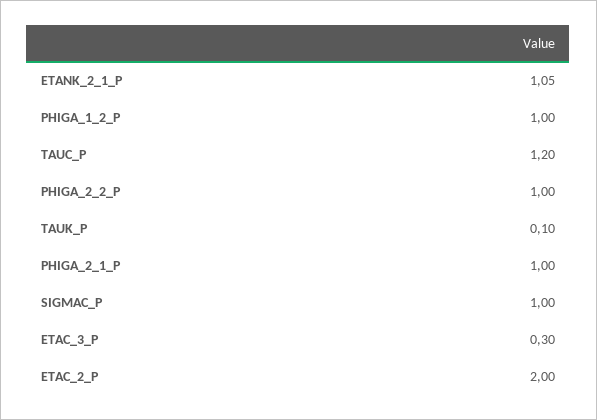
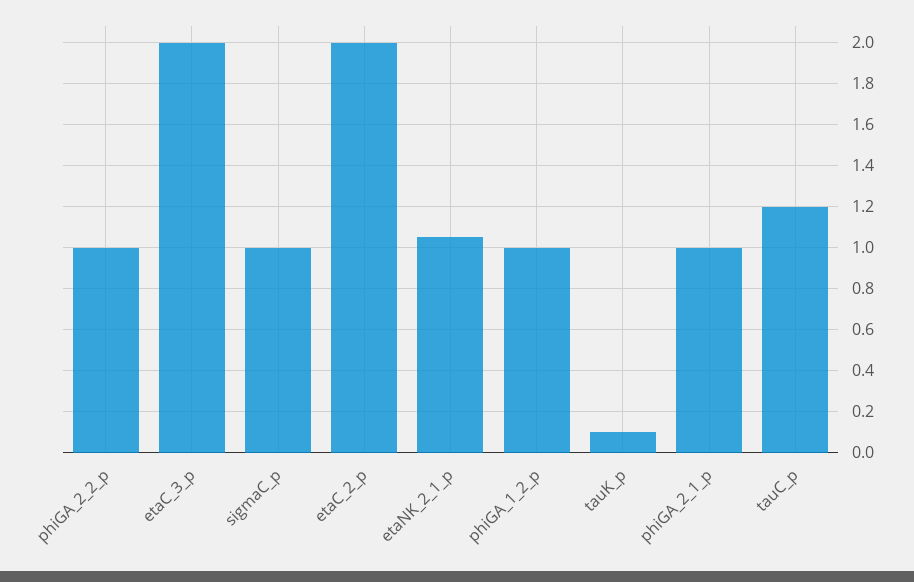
ETAC_3_P: 0.3 -> 2

